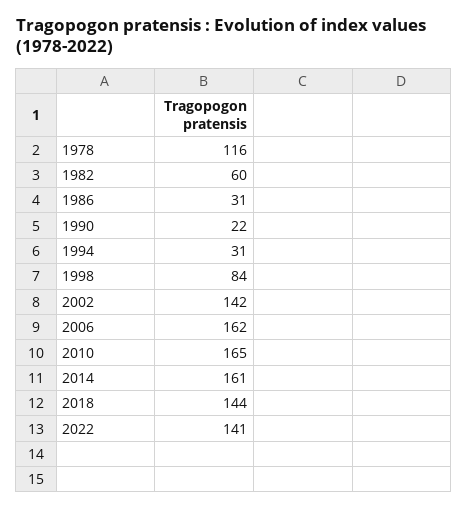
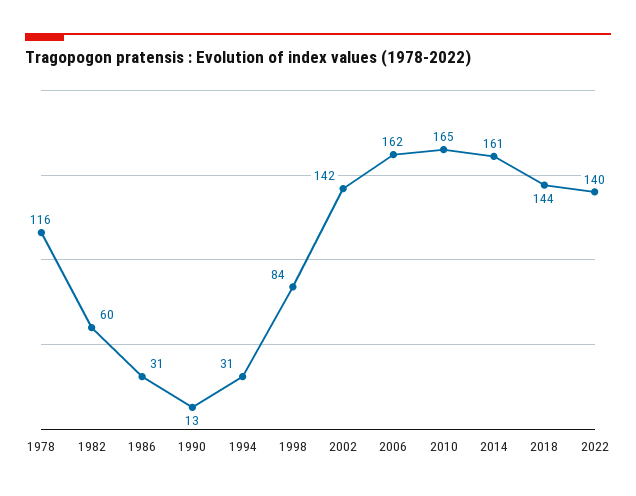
1990: 22 -> 13
2022: 141 -> 140

